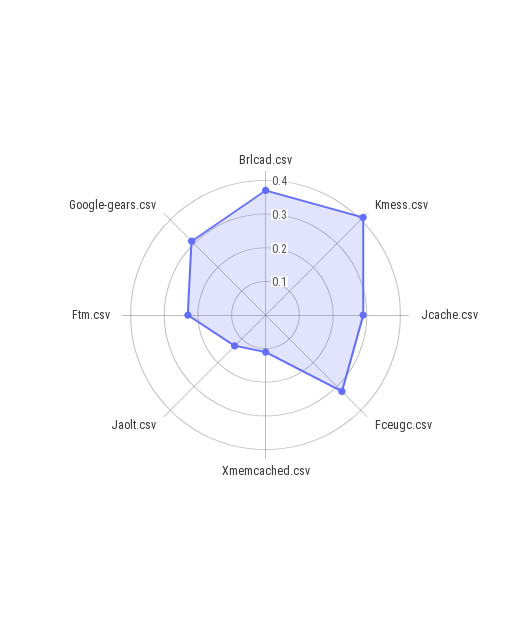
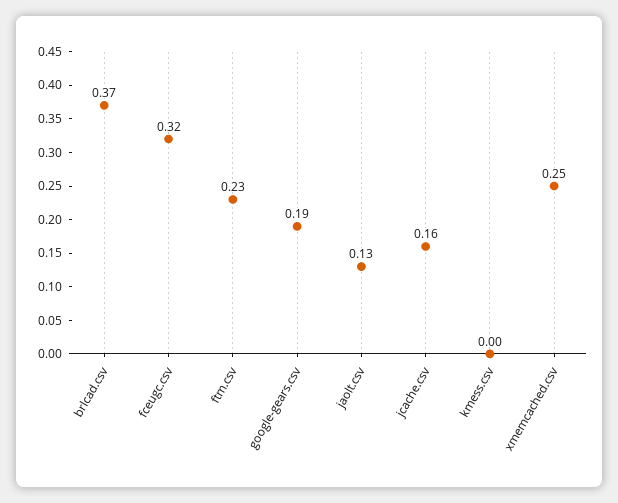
Kmess.csv: 0.4 -> 0
Jcache.csv: 0.3 -> 0.16
Xmemcached.csv: 0.1 -> 0.25
Google-gears.csv: 0.3 -> 0.19

